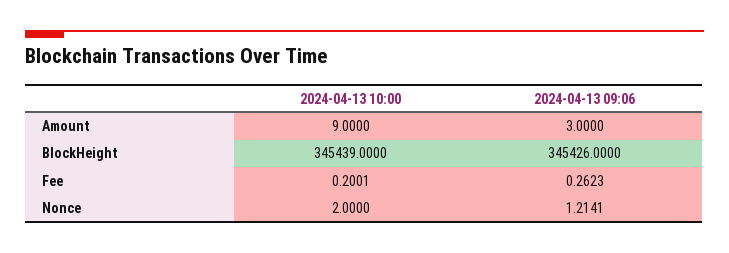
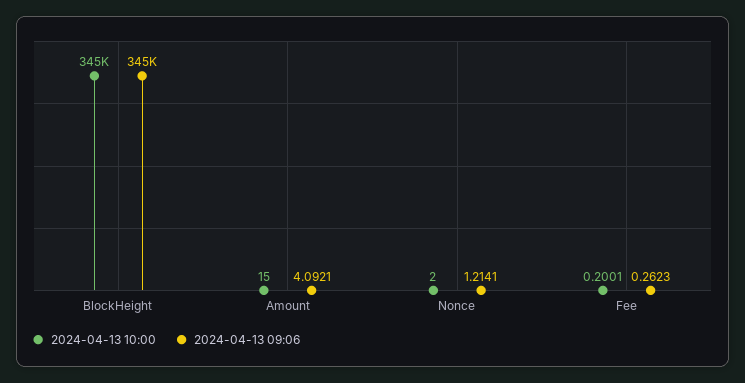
2024-04-13 10:00, Amount: 9 -> 15
2024-04-13 09:06, Amount: 3 -> 4.0921

